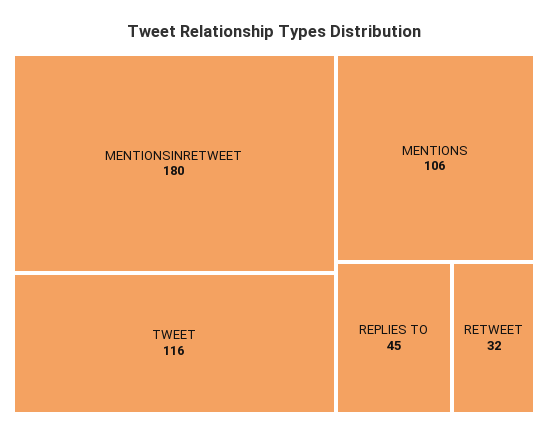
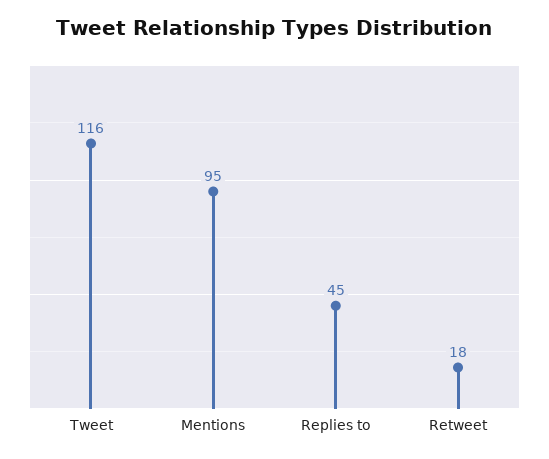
MENTIONSINRETWEET: 180 -> none
MENTIONS: 106 -> 95
RETWEET: 32 -> 18

